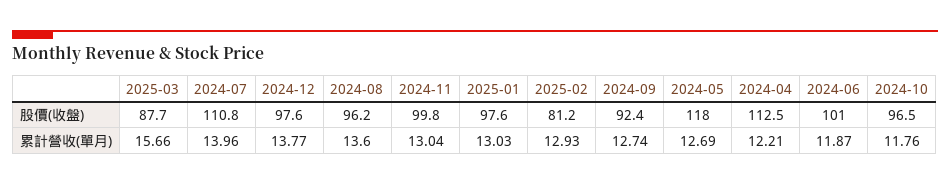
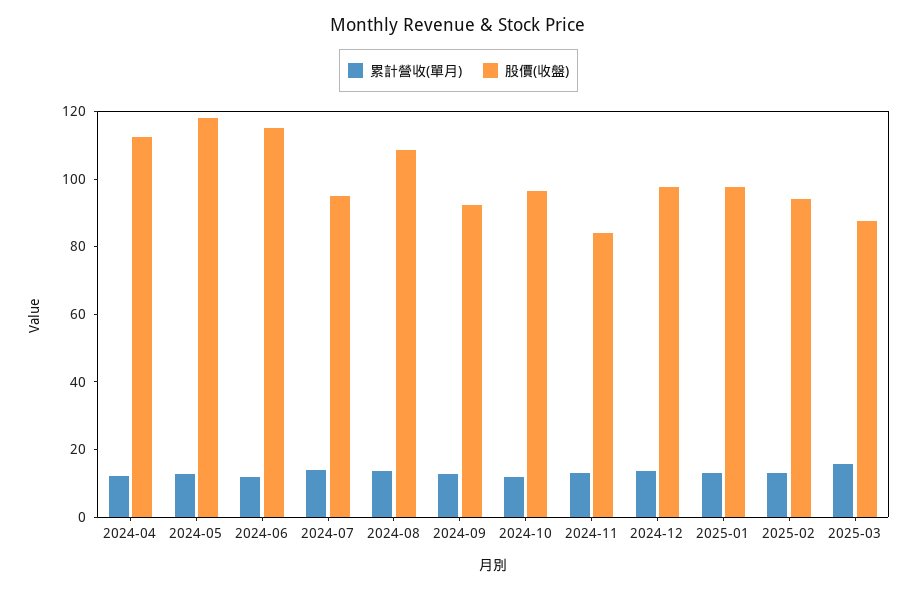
股價(收盤), 2024-07: 110.8 -> 95
股價(收盤), 2024-08: 96.2 -> 110
股價(收盤), 2024-11: 99.8 -> 85
股價(收盤), 2025-02: 81.2 -> 95
股價(收盤), 2024-06: 101 -> 115

